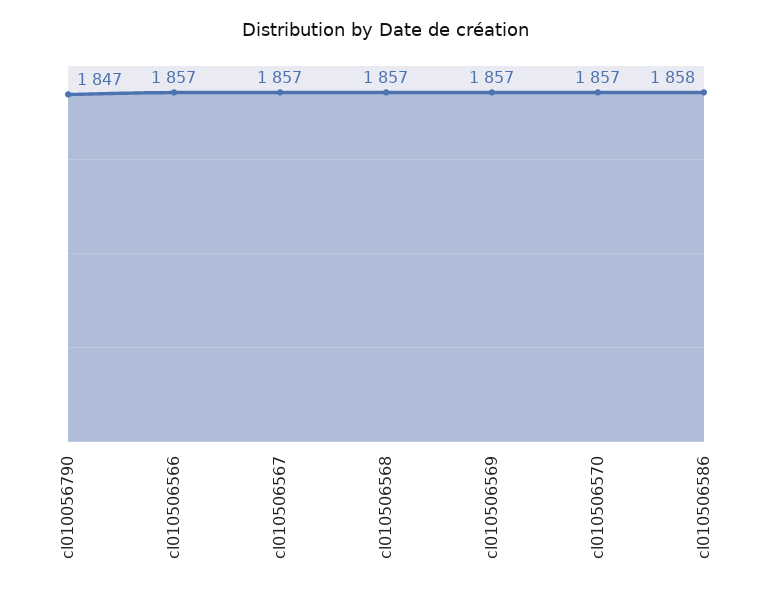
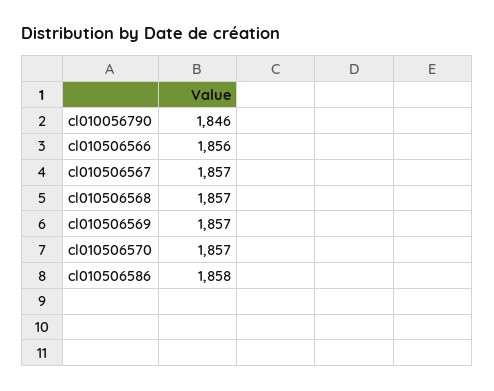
cl010056790: 1847 -> 1846
cl010506566: 1857 -> 1856

